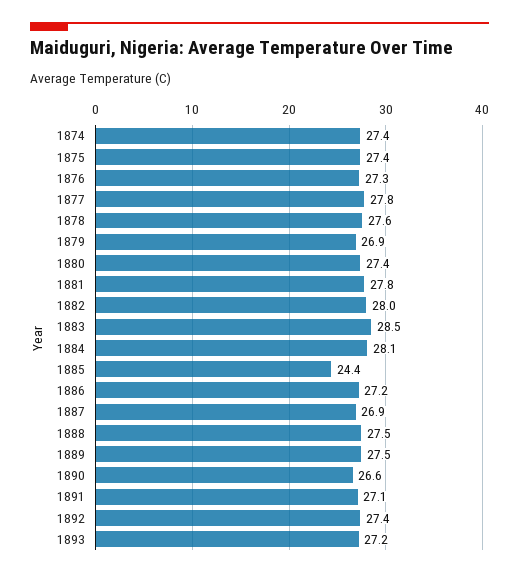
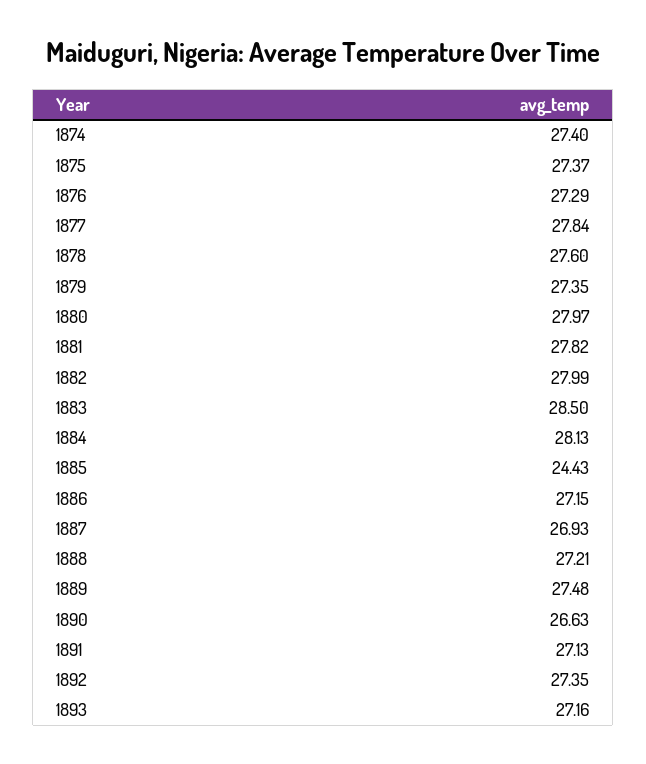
1879: 26.9 -> 27.35
1880: 27.4 -> 27.97
1888: 27.5 -> 27.21

